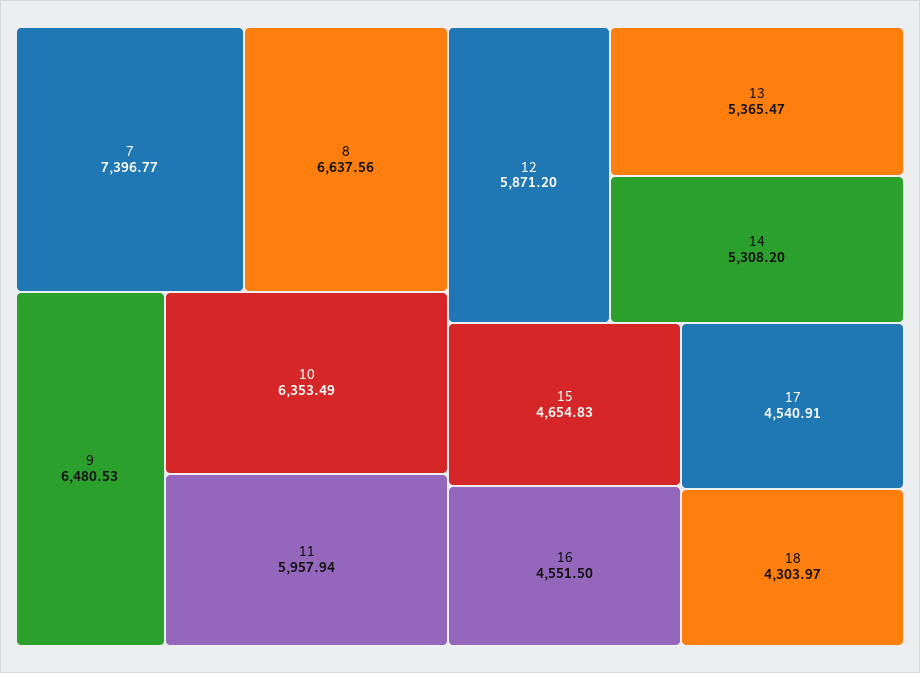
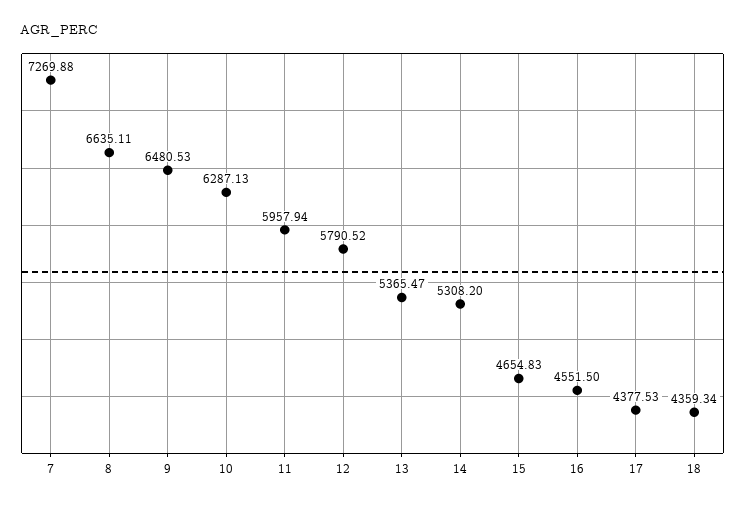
7: 7396.77 -> 7269.88
8: 6637.56 -> 6635.11
10: 6353.49 -> 6287.13
12: 5871.2 -> 5790.52
17: 4540.91 -> 4377.53
18: 4303.97 -> 4359.34

